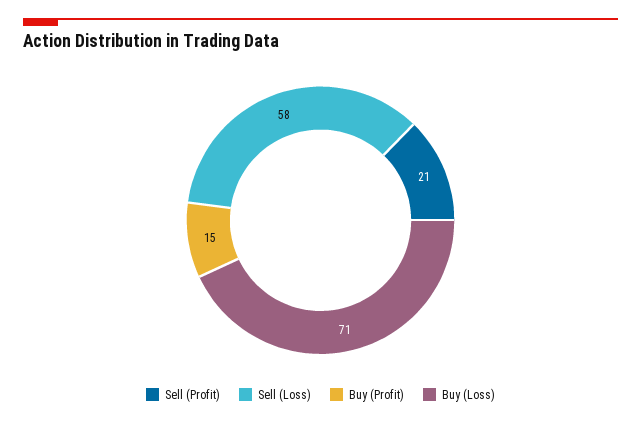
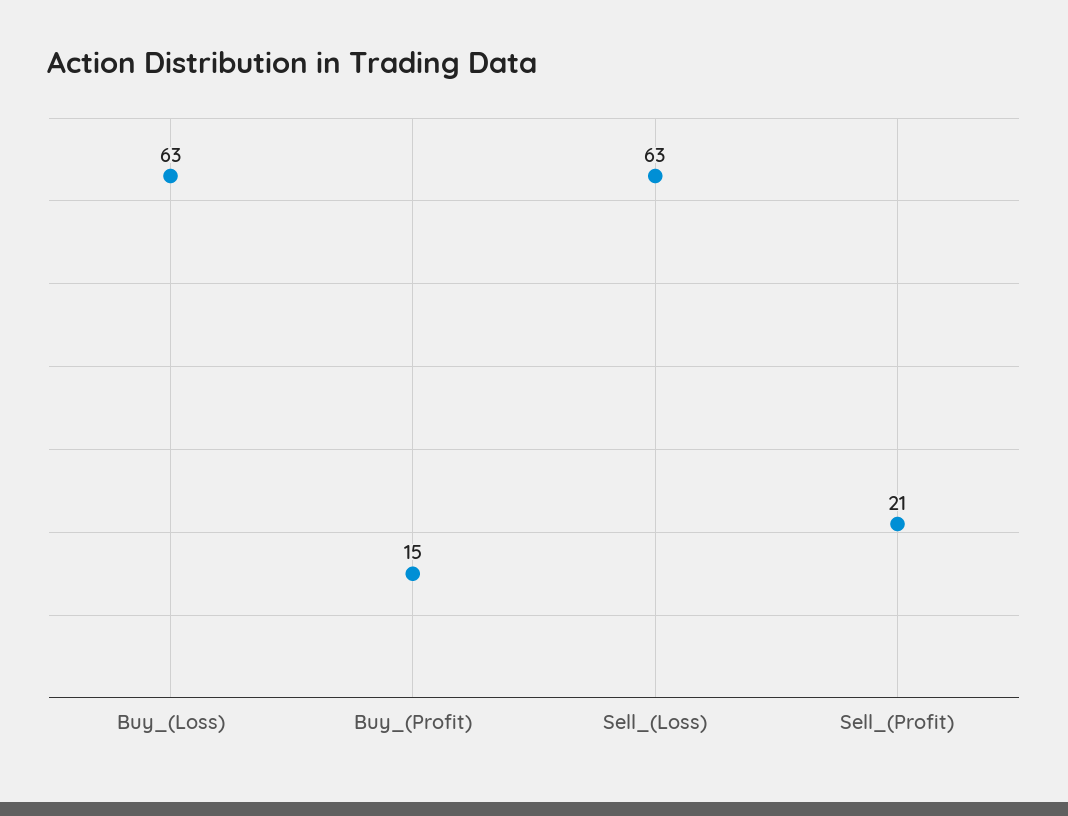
Sell (Loss): 58 -> 63
Buy (Loss): 71 -> 63

